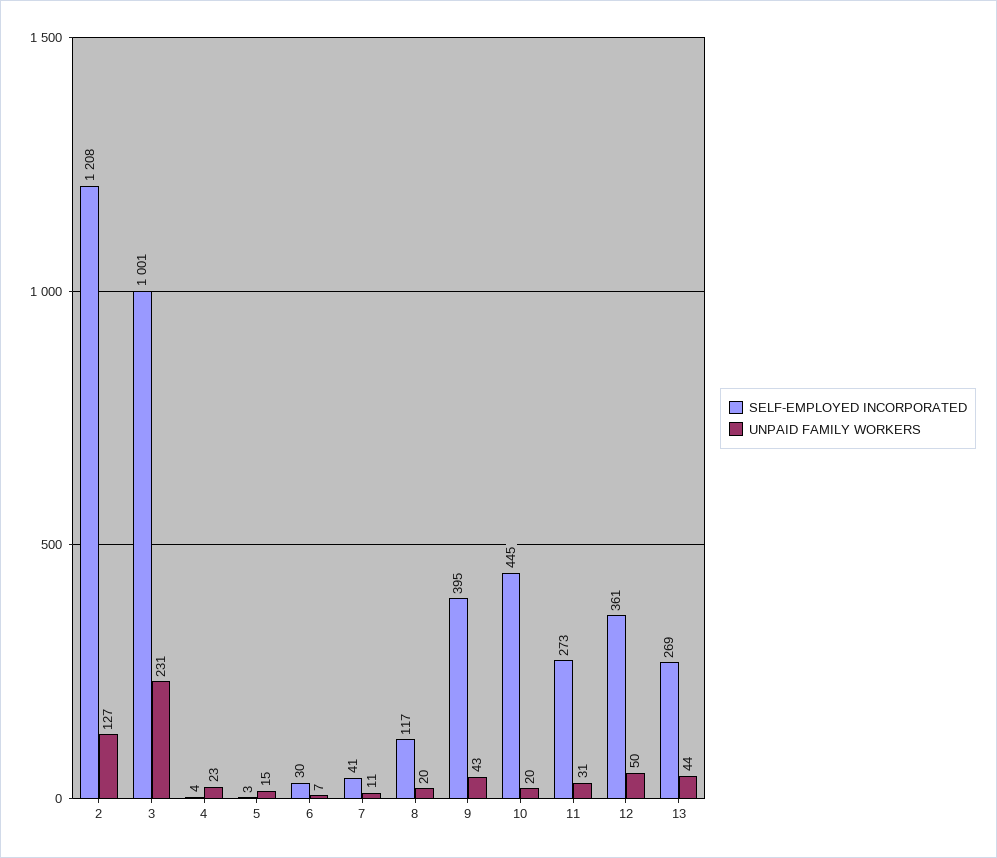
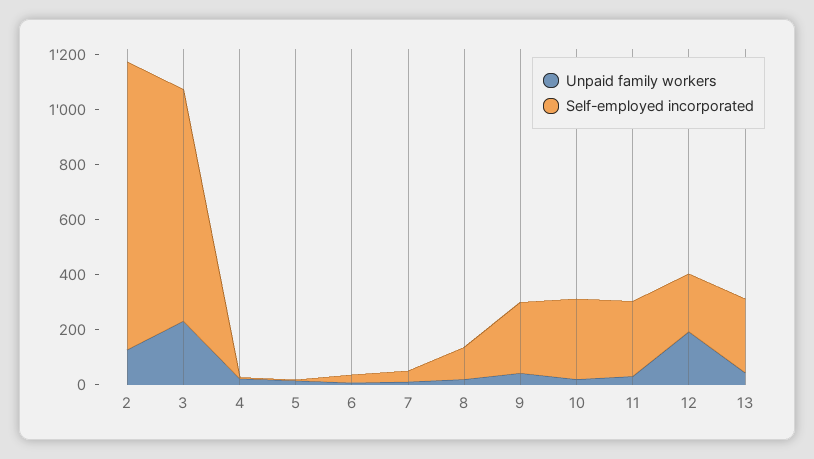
SELF-EMPLOYED INCORPORATED, 2: 1208 -> 1050
SELF-EMPLOYED INCORPORATED, 3: 1001 -> 850
SELF-EMPLOYED INCORPORATED, 9: 395 -> 250
SELF-EMPLOYED INCORPORATED, 10: 445 -> 300
SELF-EMPLOYED INCORPORATED, 12: 361 -> 200
UNPAID FAMILY WORKERS, 12: 50 -> 200

